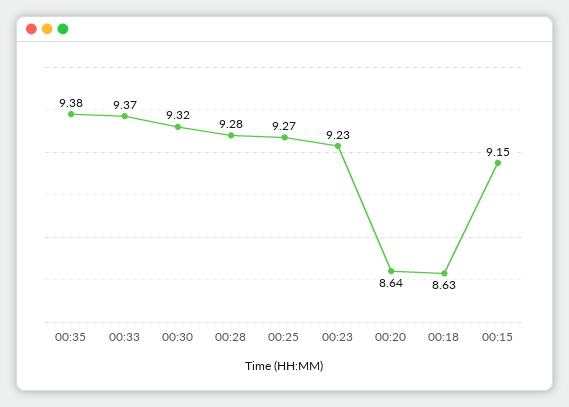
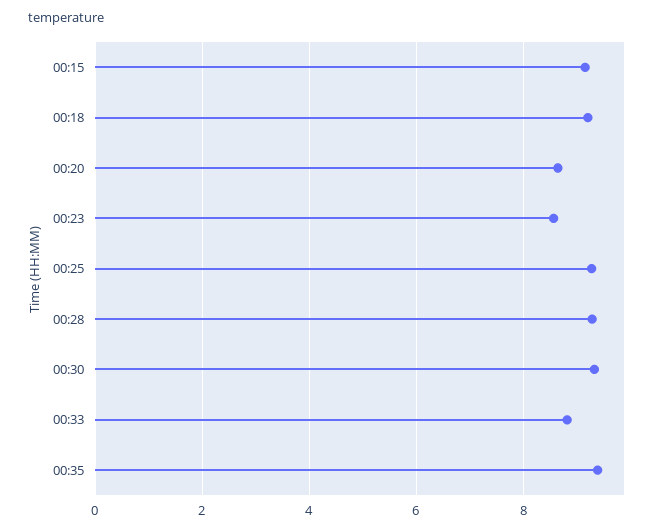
00:33: 9.37 -> 8.8
00:23: 9.23 -> 8.6
00:18: 8.63 -> 9.2

